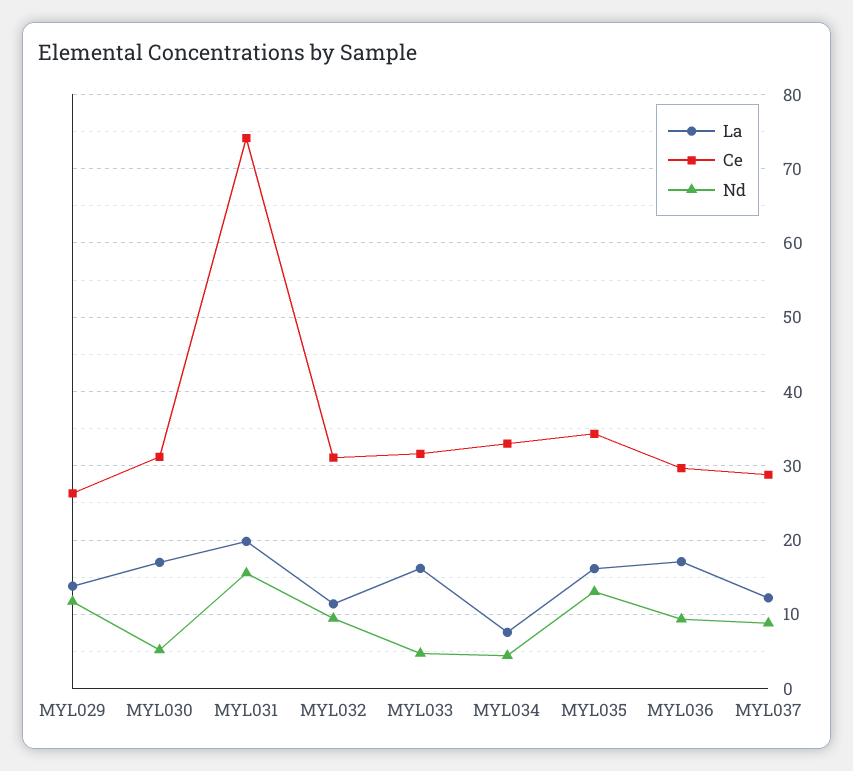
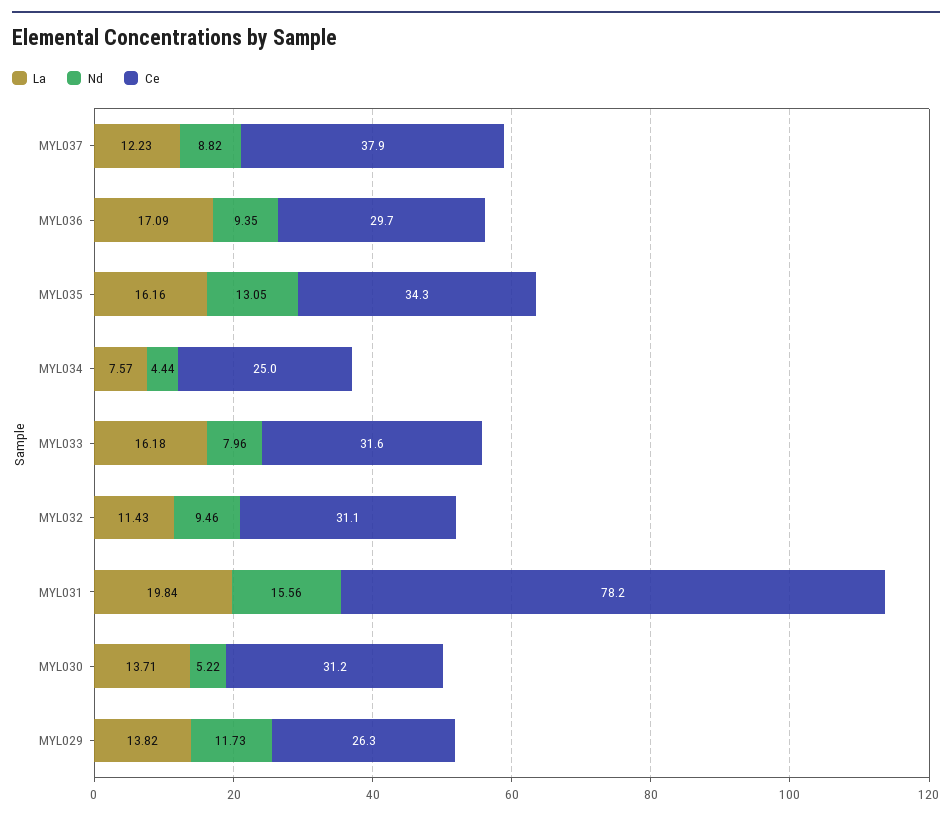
La, MYL030: 17 -> 13.71
Ce, MYL031: 74 -> 78.2
Nd, MYL033: 5 -> 7.96
Ce, MYL034: 33 -> 25
Ce, MYL037: 29 -> 37.9

